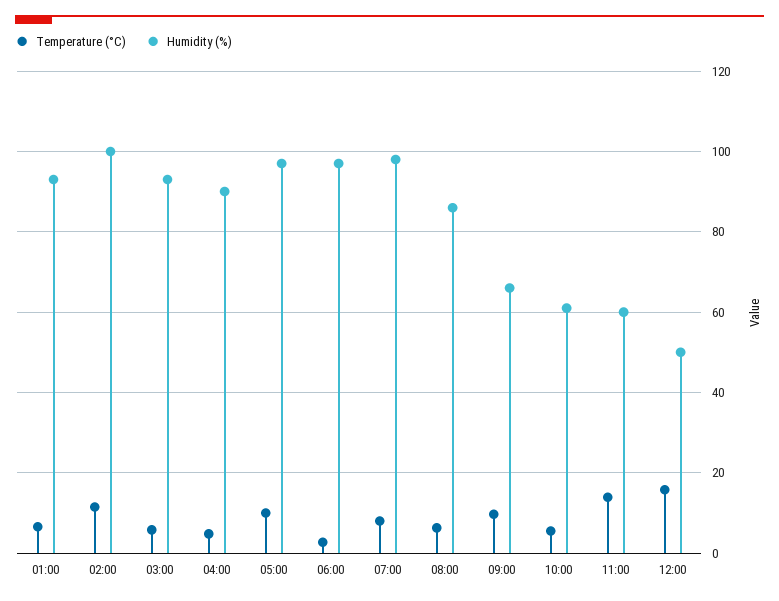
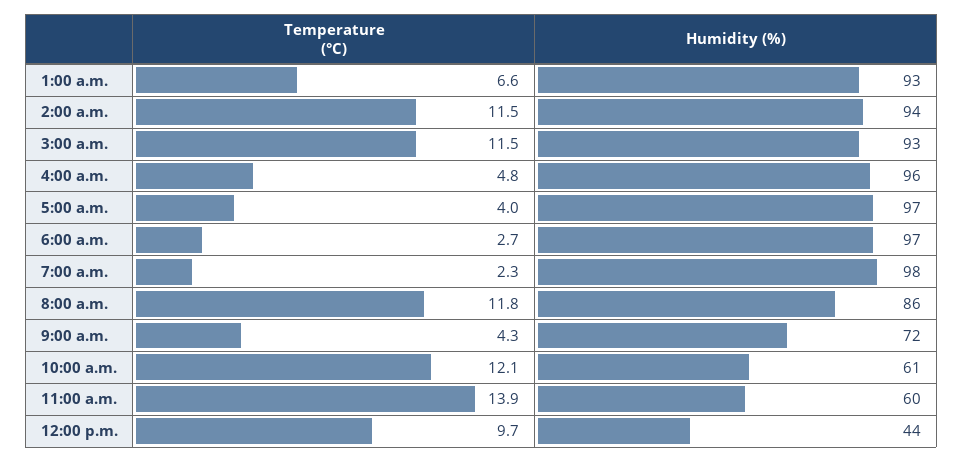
Humidity (%), 02:00: 100 -> 94
Temperature (°C), 03:00: 6 -> 11.5
Humidity (%), 04:00: 90 -> 96
Temperature (°C), 05:00: 10 -> 4
Temperature (°C), 07:00: 8 -> 2.3
Temperature (°C), 08:00: 6 -> 11.8
Temperature (°C), 09:00: 10 -> 4.3
Humidity (%), 09:00: 66 -> 72
Temperature (°C), 10:00: 6 -> 12.1
Temperature (°C), 12:00: 16 -> 9.7
Humidity (%), 12:00: 50 -> 44

